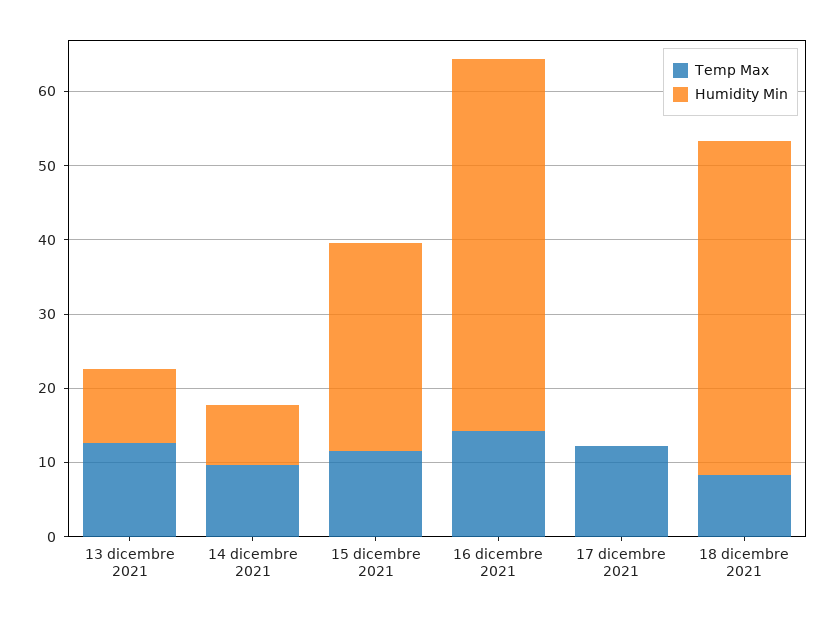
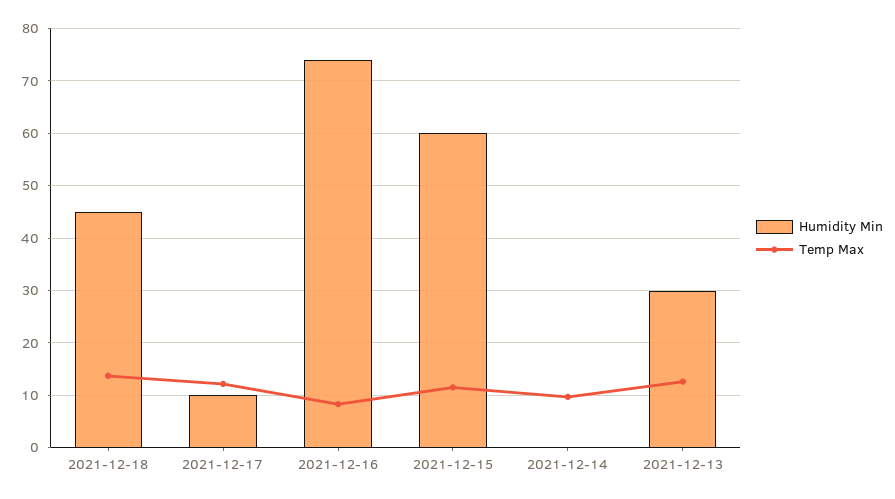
Humidity Min, 13 dicembre 2021: 10 -> 30
Humidity Min, 14 dicembre 2021: 8 -> 0
Humidity Min, 15 dicembre 2021: 28 -> 60
Temp Max, 16 dicembre 2021: 14 -> 8
Humidity Min, 16 dicembre 2021: 50 -> 74
Humidity Min, 17 dicembre 2021: 0 -> 10
Temp Max, 18 dicembre 2021: 8 -> 14

